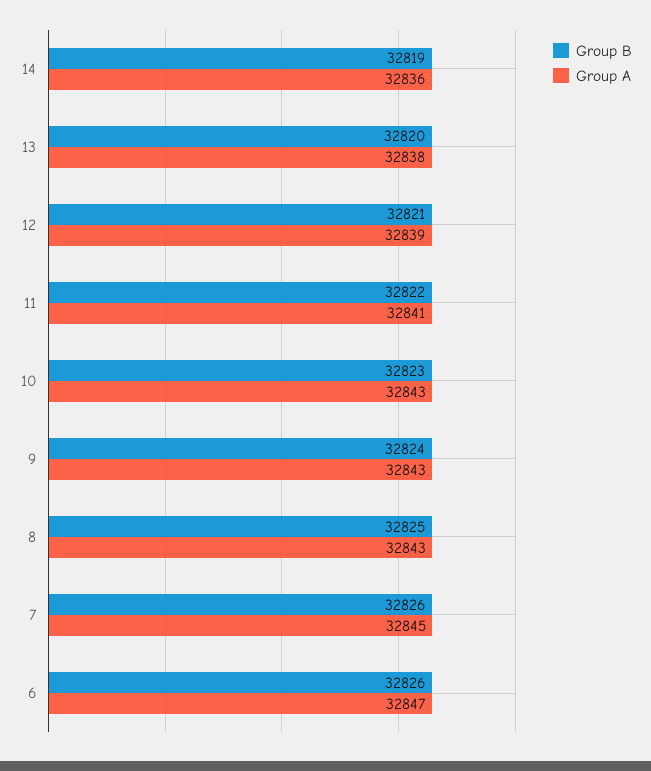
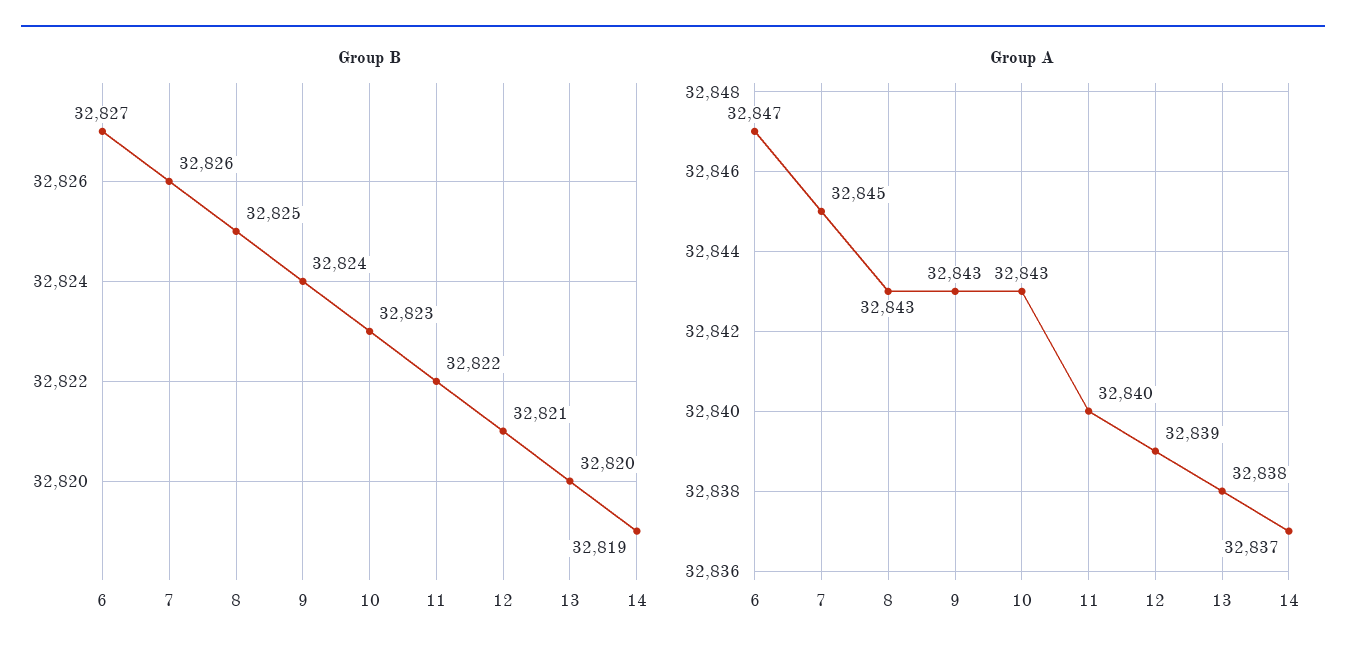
Group A, 14: 32836 -> 32837
Group A, 11: 32841 -> 32840
Group B, 6: 32826 -> 32827

